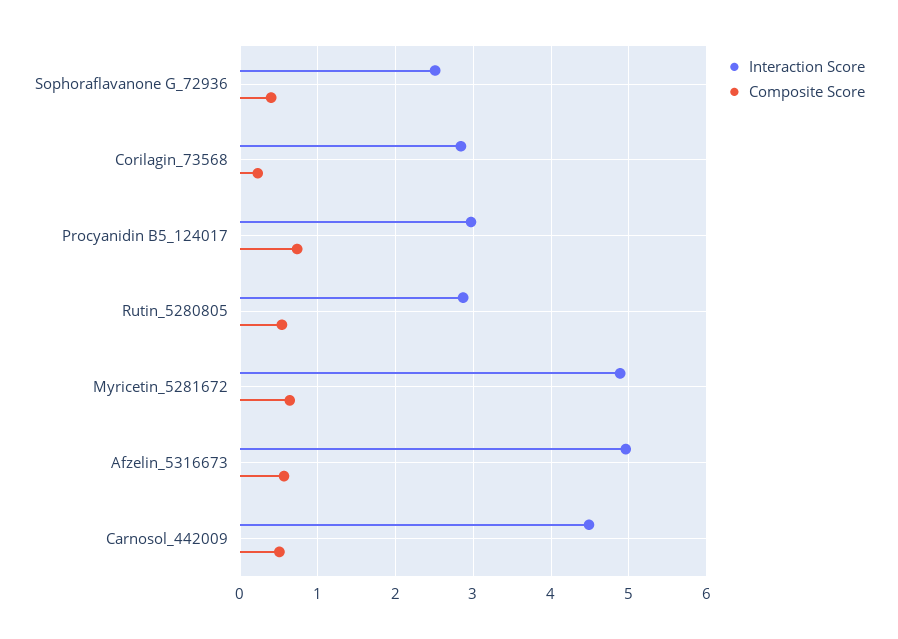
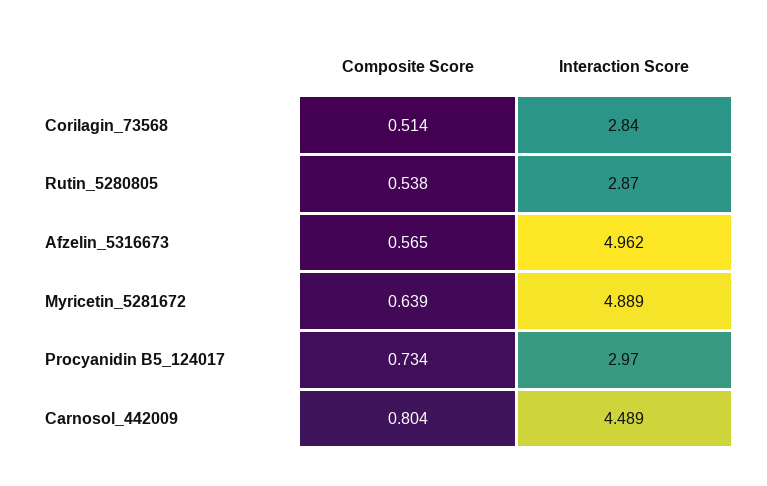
Interaction Score, Sophoraflavanone G_72936: 2.5 -> none
Composite Score, Sophoraflavanone G_72936: 0.4 -> none
Composite Score, Corilagin_73568: 0.2 -> 0.514
Composite Score, Carnosol_442009: 0.5 -> 0.804

